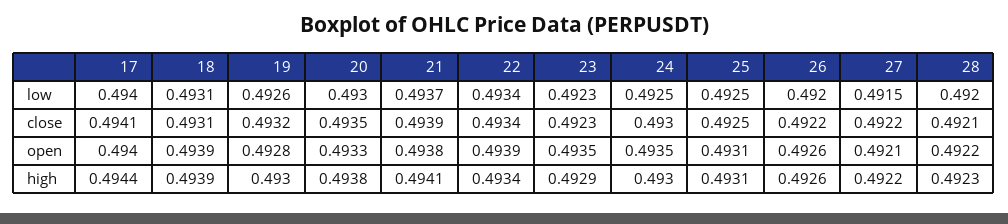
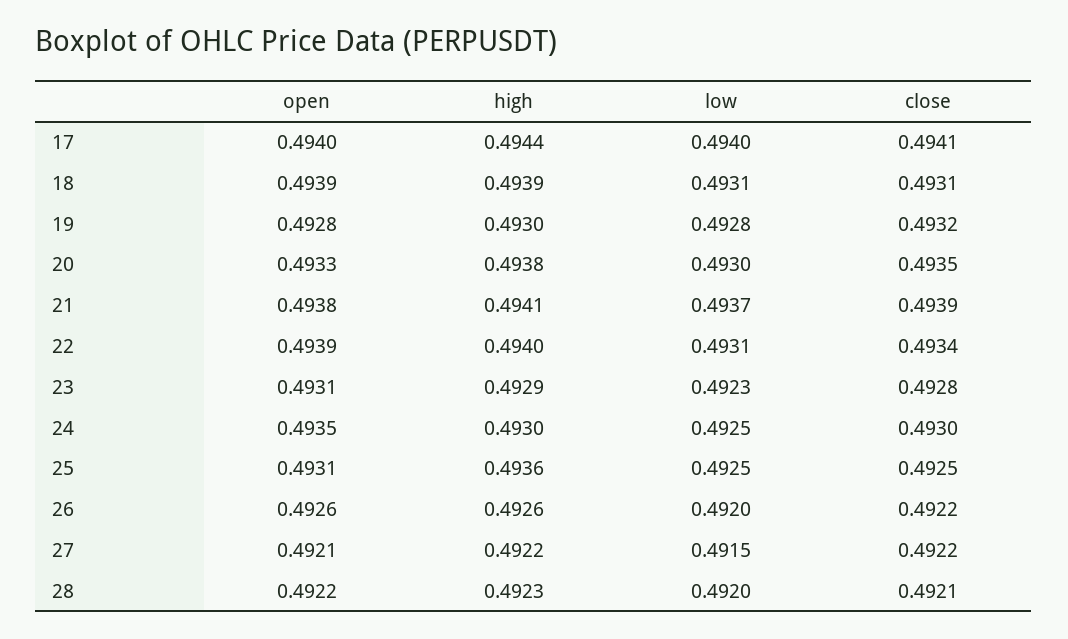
19, low: 0.4926 -> 0.4928
22, low: 0.4934 -> 0.4931
23, close: 0.4923 -> 0.4928
23, open: 0.4935 -> 0.4931
22, high: 0.4934 -> 0.494
25, high: 0.4931 -> 0.4936

